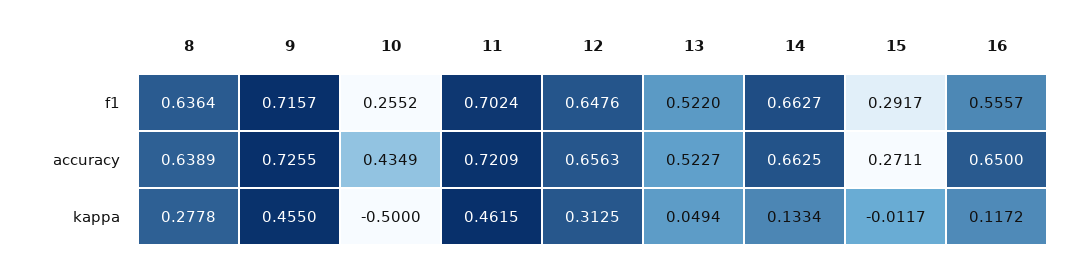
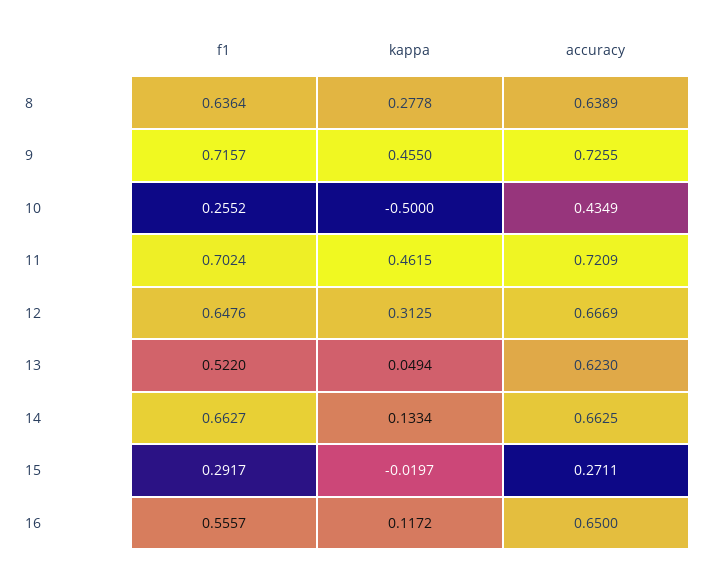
12, accuracy: 0.6563 -> 0.6669
13, accuracy: 0.5227 -> 0.623
15, kappa: -0.0117 -> -0.0197

